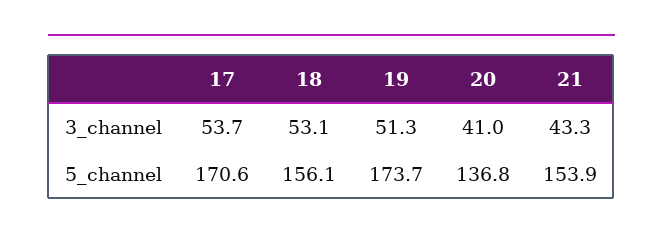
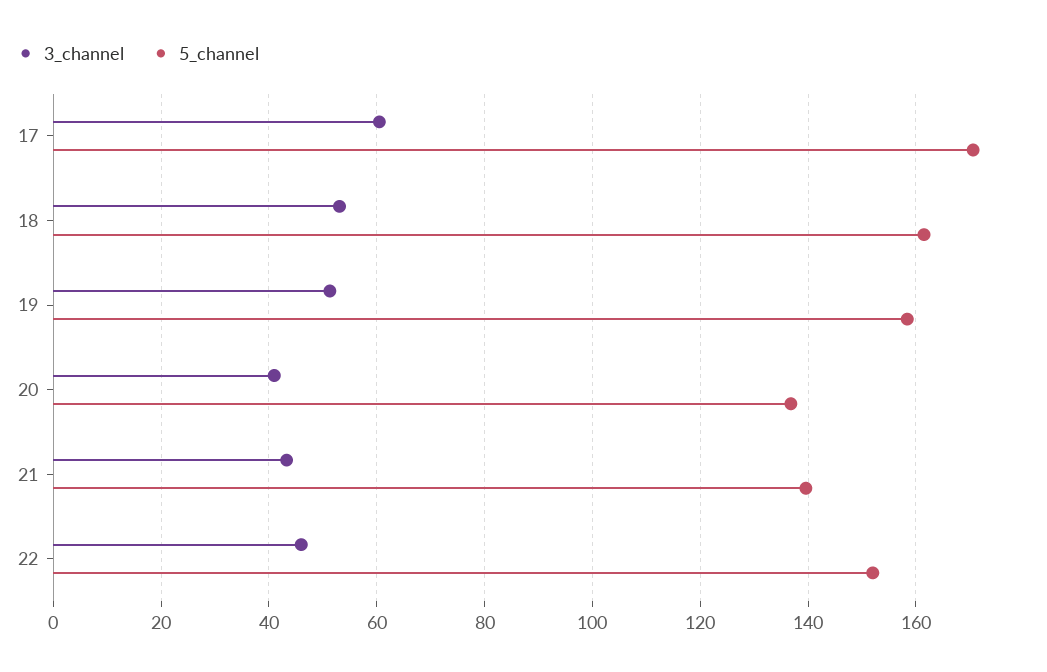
3_channel, 17: 53.7 -> 60
5_channel, 18: 156.1 -> 162
5_channel, 19: 173.7 -> 158
5_channel, 21: 153.9 -> 140
3_channel, 22: none -> 46
5_channel, 22: none -> 152

